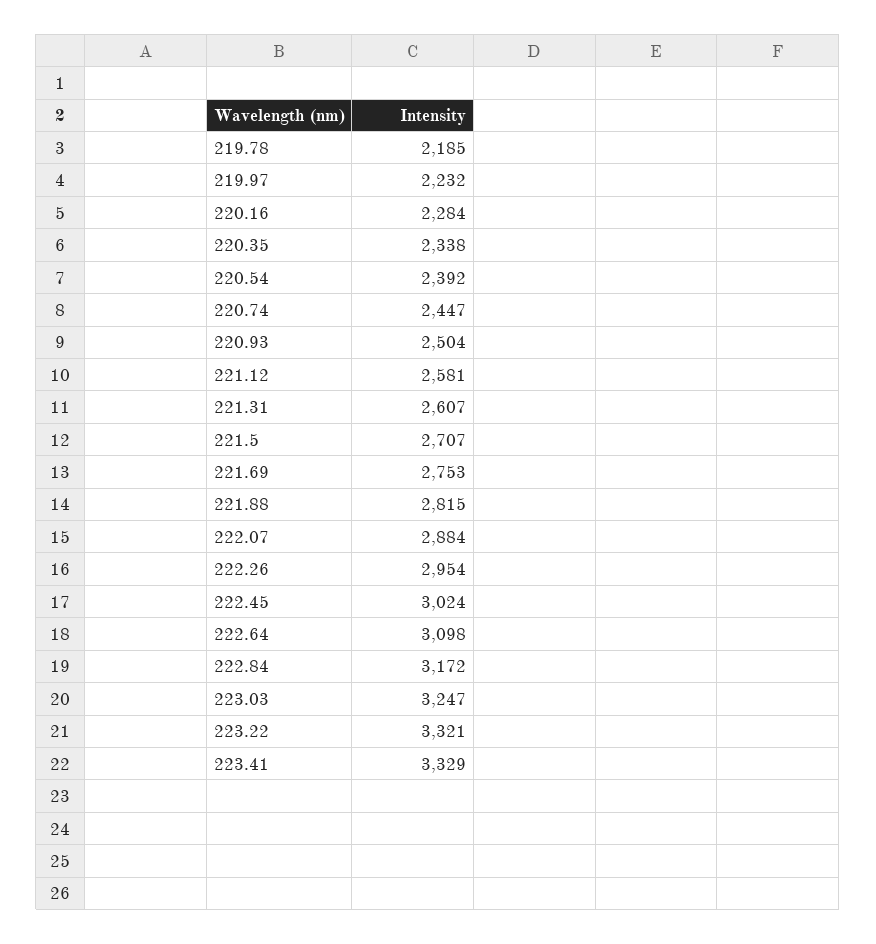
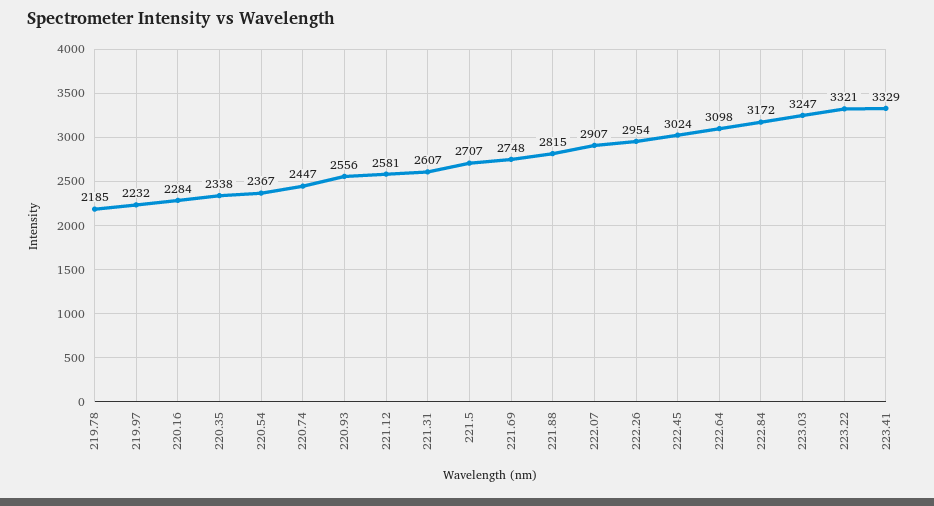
220.54: 2392 -> 2367
220.93: 2504 -> 2556
221.69: 2753 -> 2748
222.07: 2884 -> 2907

